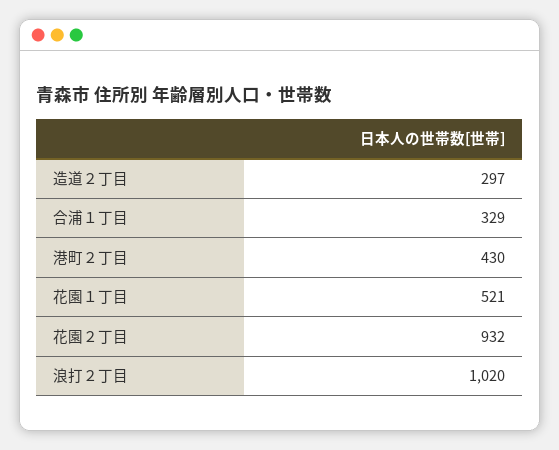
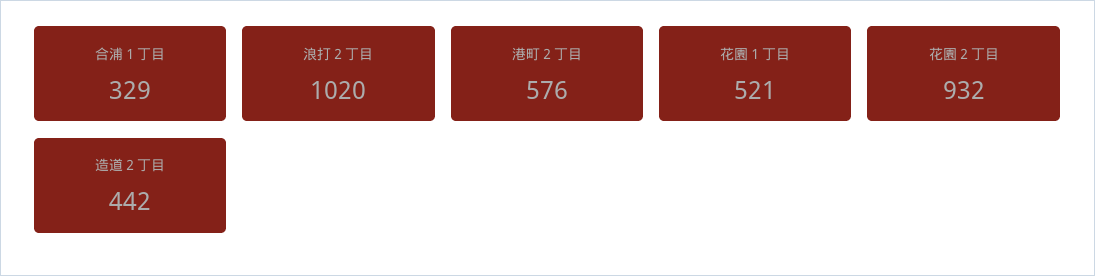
造道２丁目: 297 -> 442
港町２丁目: 430 -> 576

